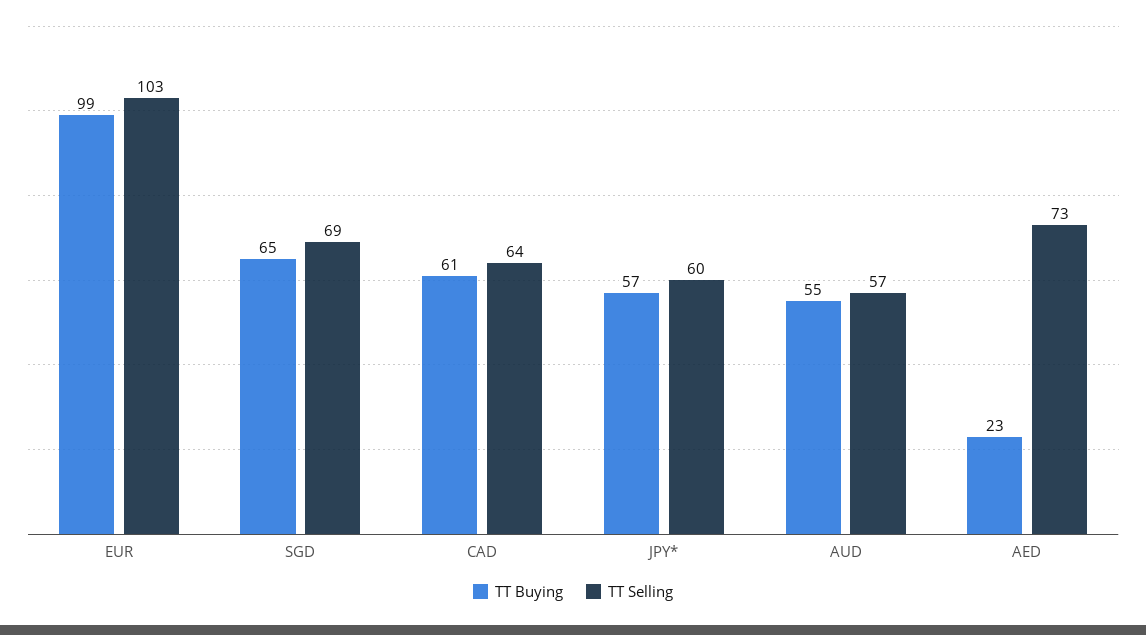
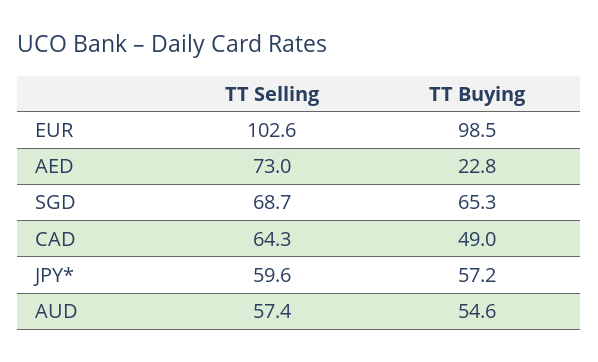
TT Buying, CAD: 61 -> 49

